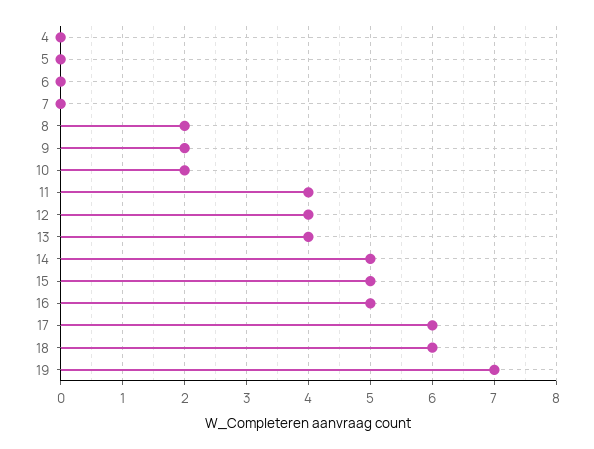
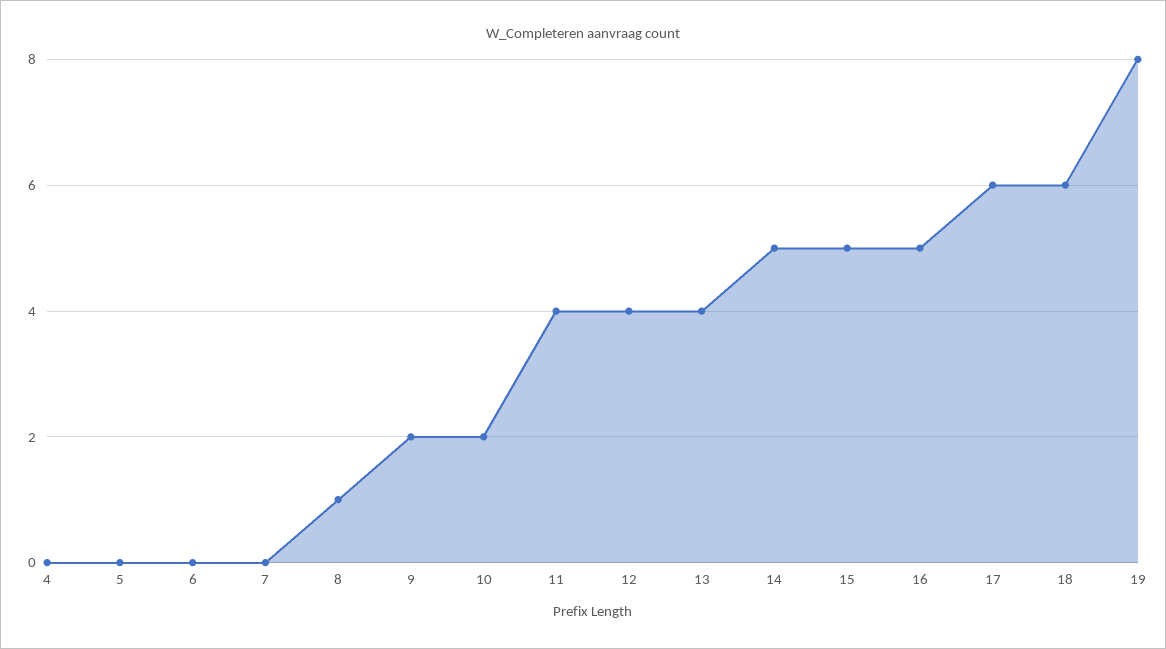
8: 2 -> 1
19: 7 -> 8

